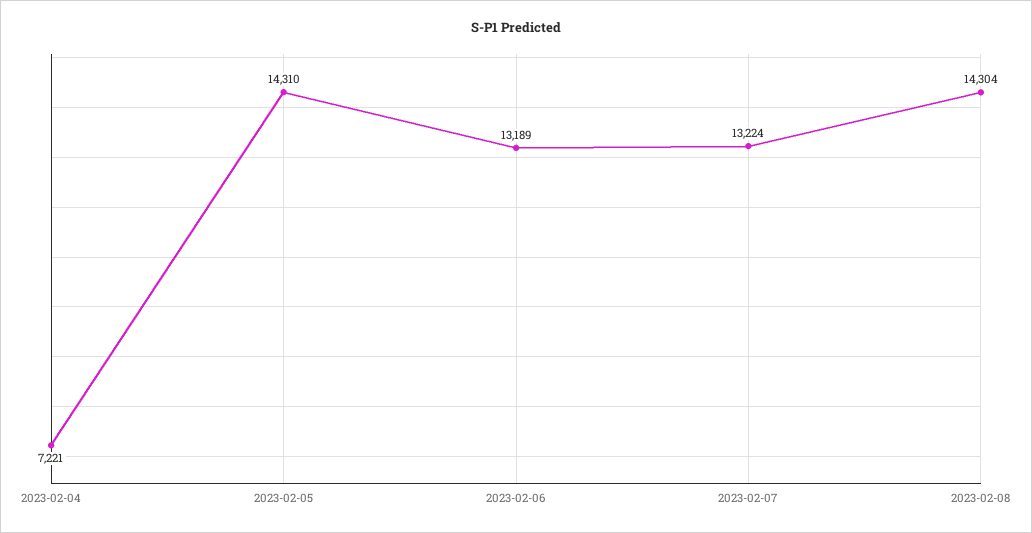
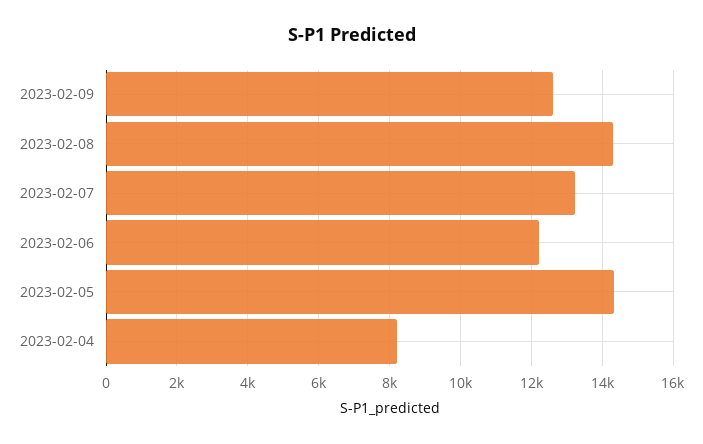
2023-02-04: 7221 -> 8200
2023-02-06: 13189 -> 12200
2023-02-09: none -> 12600

